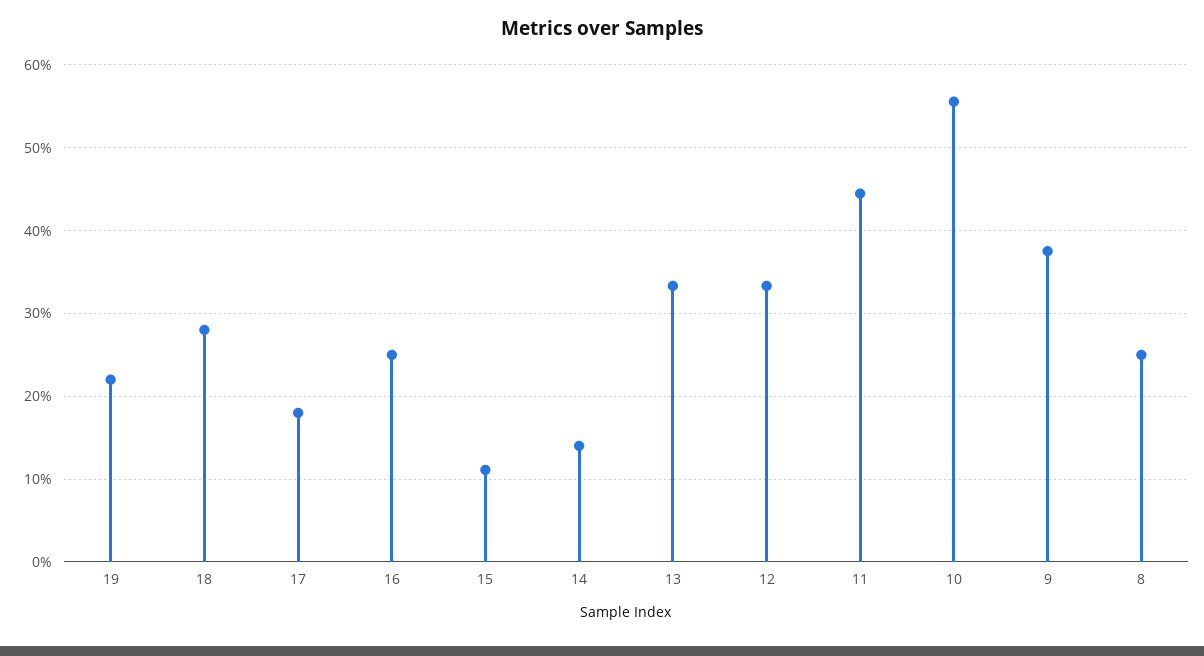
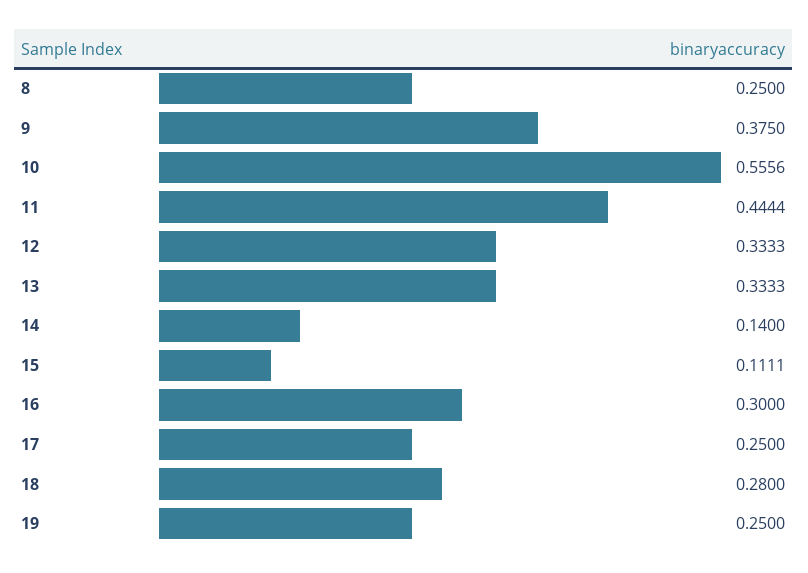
19: 0.22 -> 0.25
17: 0.18 -> 0.25
16: 0.25 -> 0.3

